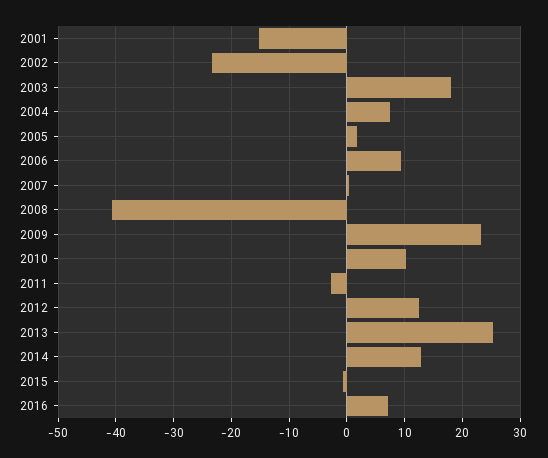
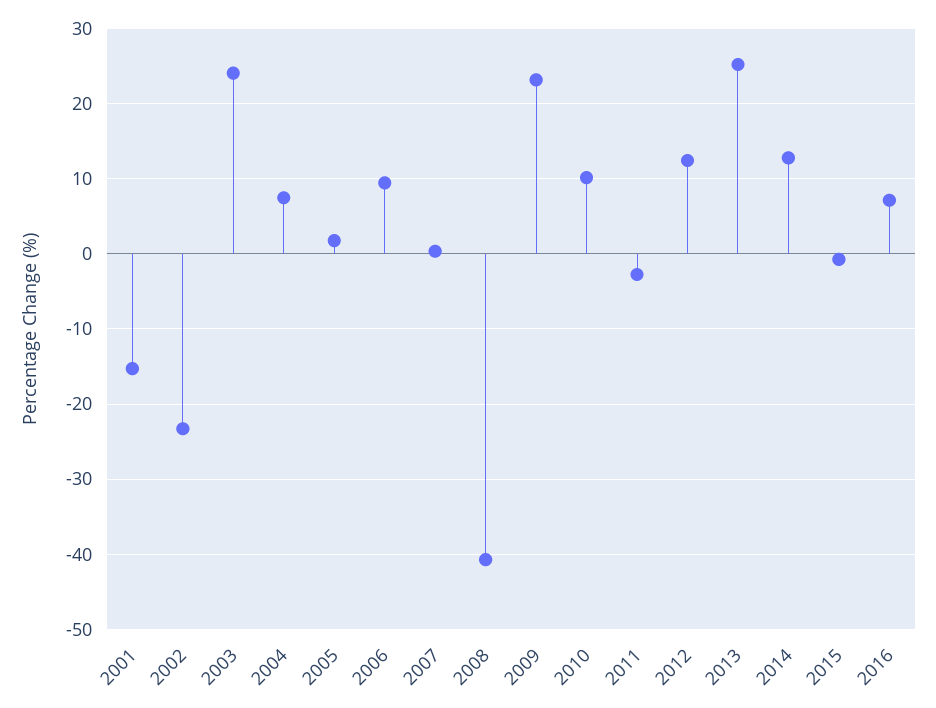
2003: 18 -> 24

